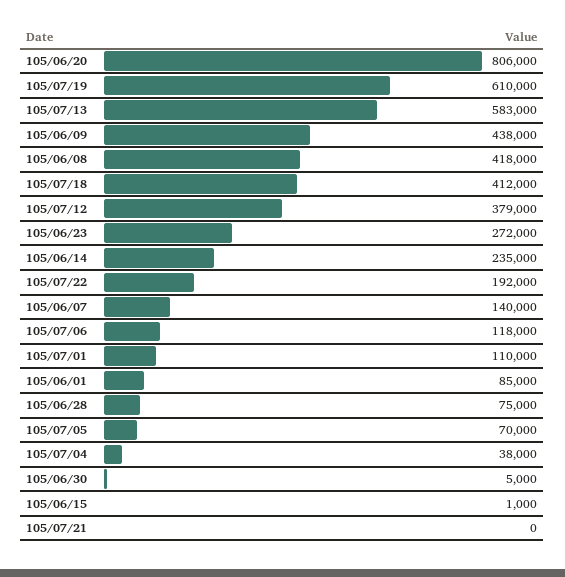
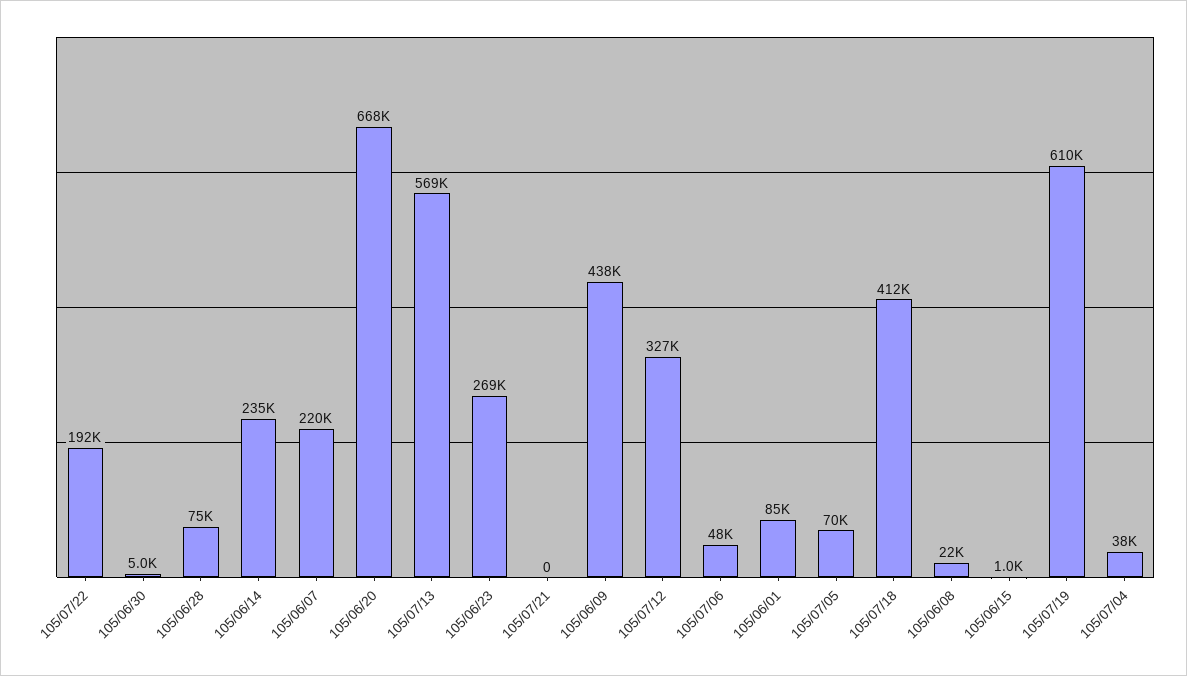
105/06/20: 806000 -> 668000
105/07/13: 583000 -> 569000
105/06/08: 418000 -> 22000
105/07/12: 379000 -> 327000
105/06/23: 272000 -> 269000
105/06/07: 140000 -> 220000
105/07/06: 118000 -> 48000
105/07/01: 110000 -> none

